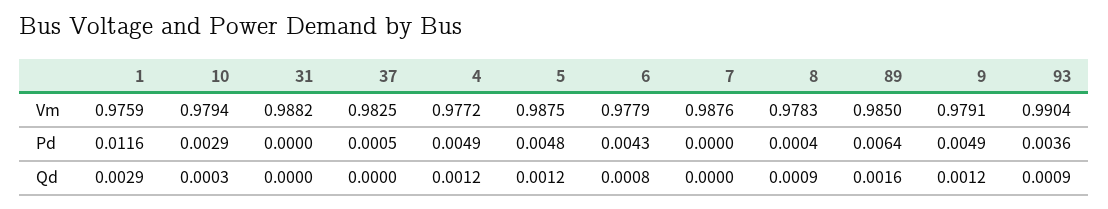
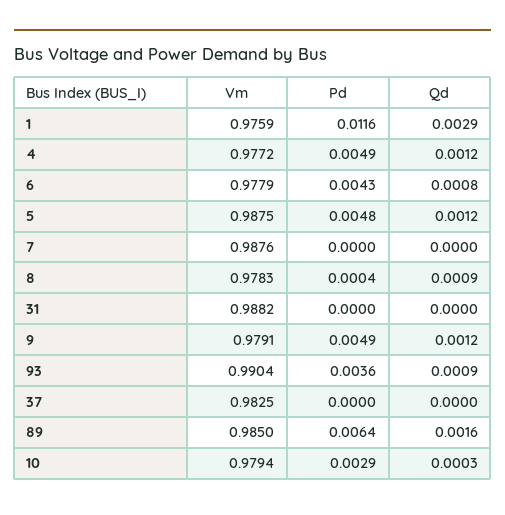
37, Pd: 0.0005 -> 0

